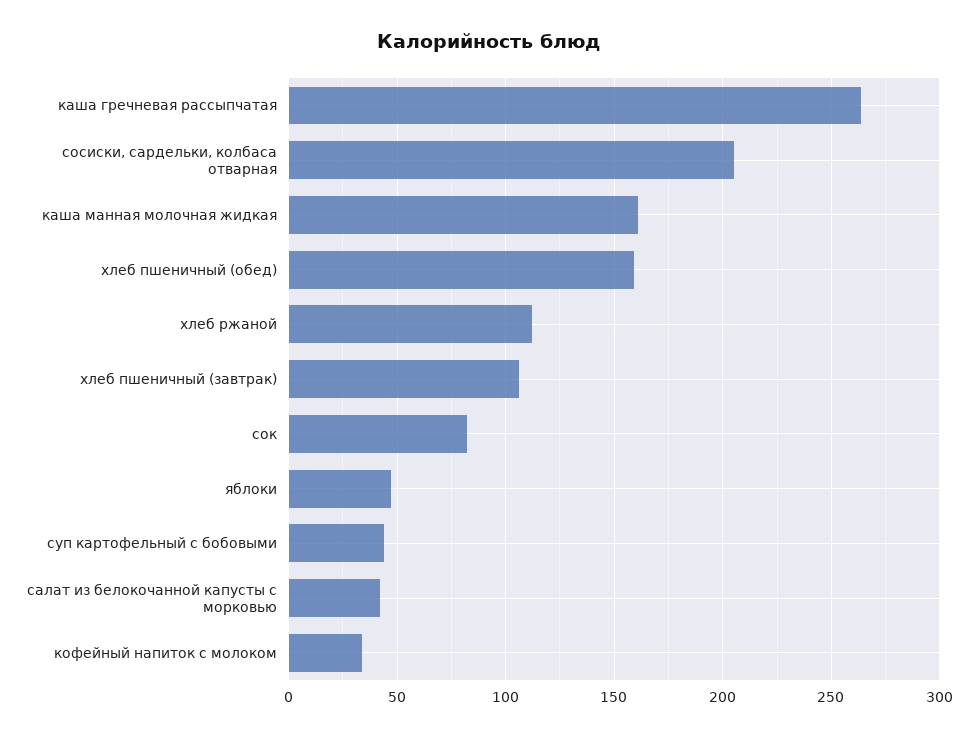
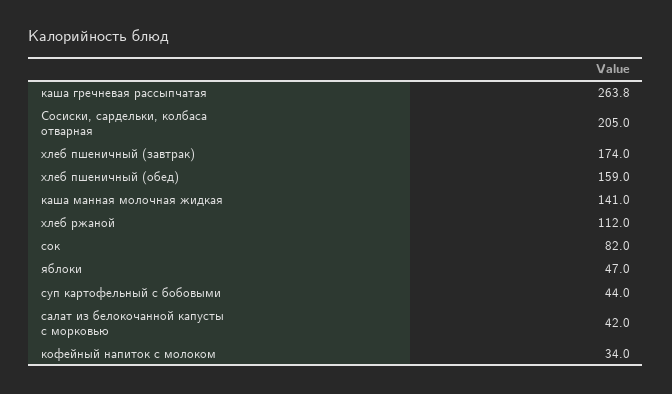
каша манная молочная жидкая: 160 -> 141
хлеб пшеничный (завтрак): 105 -> 174

